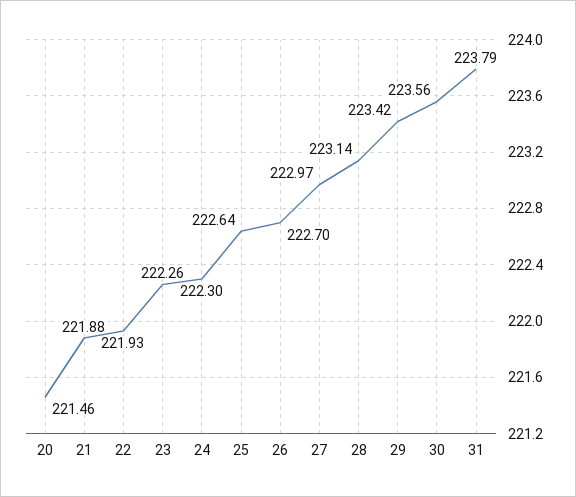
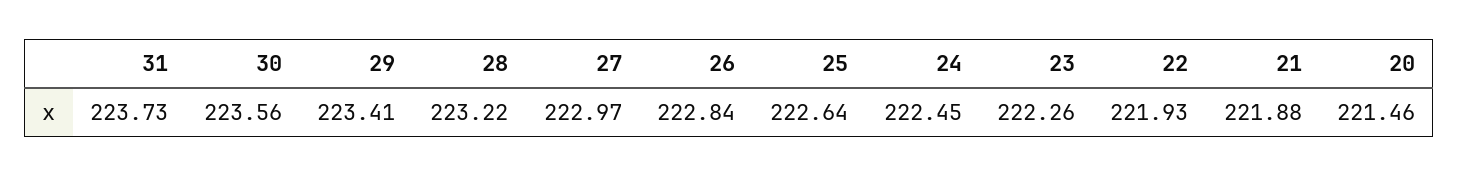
24: 222.3 -> 222.45
26: 222.7 -> 222.84
28: 223.14 -> 223.22
29: 223.42 -> 223.41
31: 223.79 -> 223.73

